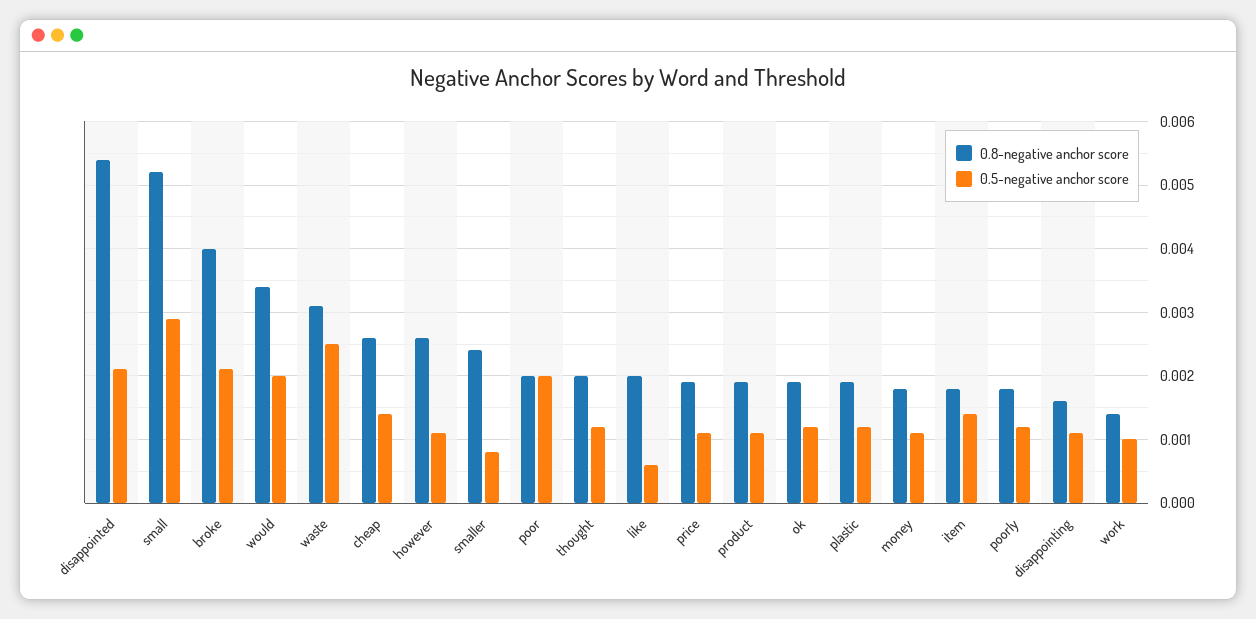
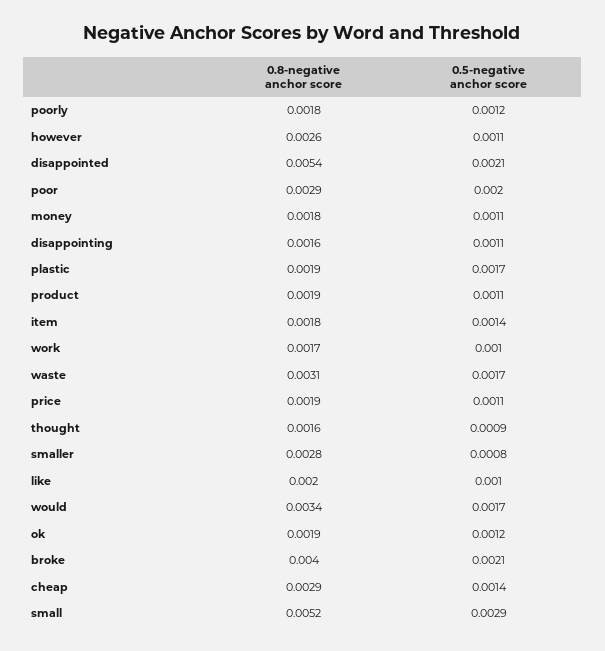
0.5-negative anchor score, would: 0.002 -> 0.0017
0.5-negative anchor score, waste: 0.0025 -> 0.0017
0.8-negative anchor score, cheap: 0.0026 -> 0.0029
0.8-negative anchor score, smaller: 0.0024 -> 0.0028
0.8-negative anchor score, poor: 0.002 -> 0.0029
0.8-negative anchor score, thought: 0.002 -> 0.0016
0.5-negative anchor score, thought: 0.0012 -> 0.0009
0.5-negative anchor score, like: 0.0006 -> 0.001
0.5-negative anchor score, plastic: 0.0012 -> 0.0017
0.8-negative anchor score, work: 0.0014 -> 0.0017

